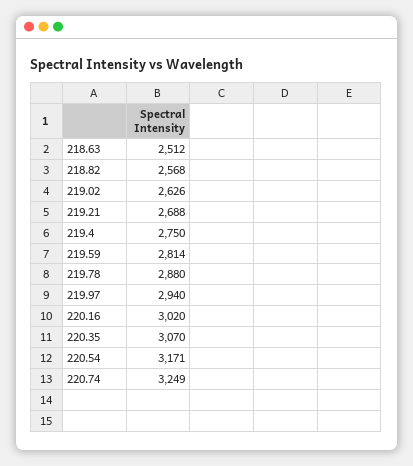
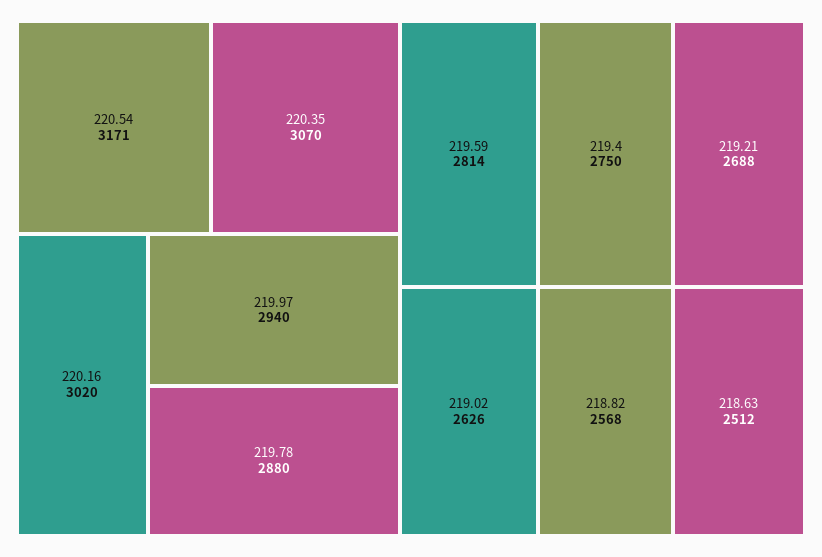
220.74: 3249 -> none

